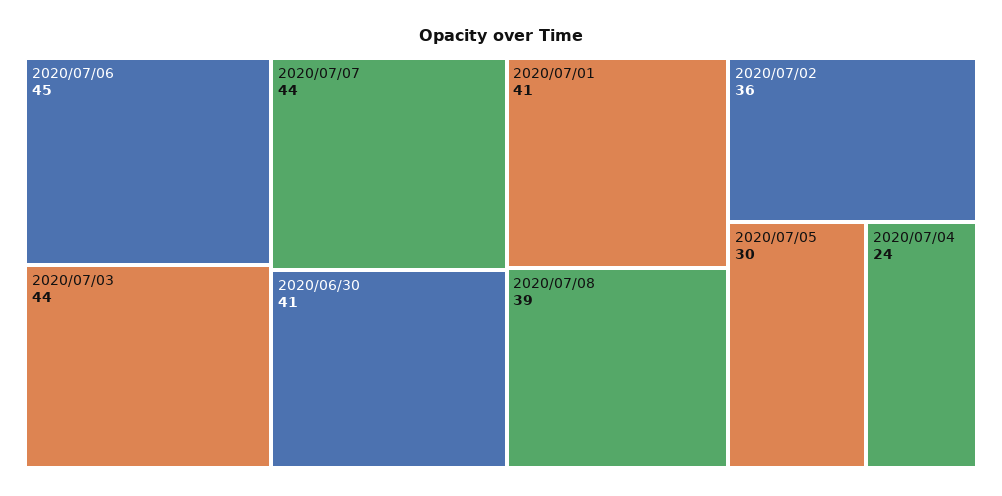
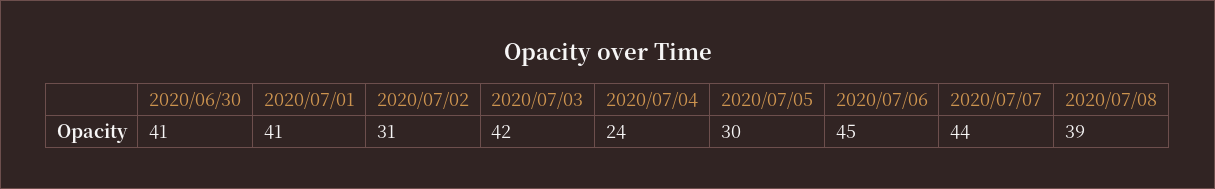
2020/07/03: 44 -> 42
2020/07/02: 36 -> 31

